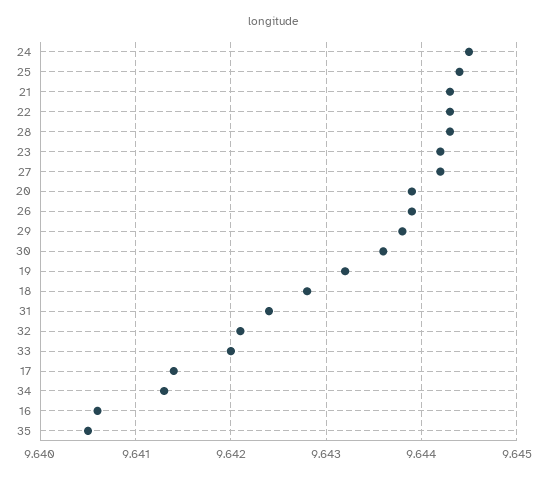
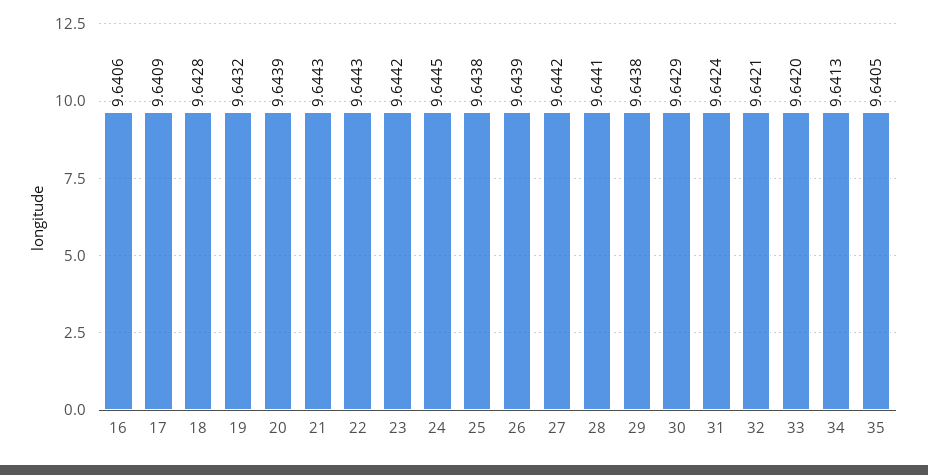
25: 9.6444 -> 9.6438
28: 9.6443 -> 9.6441
30: 9.6436 -> 9.6429
17: 9.6414 -> 9.6409

